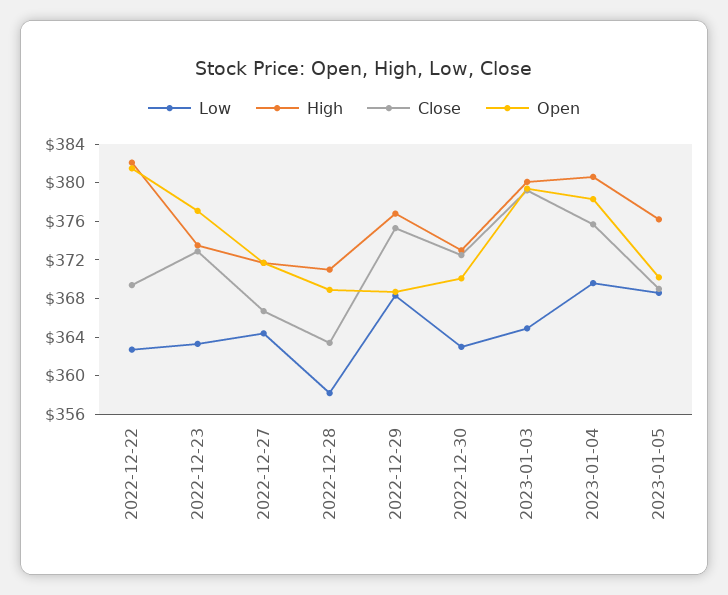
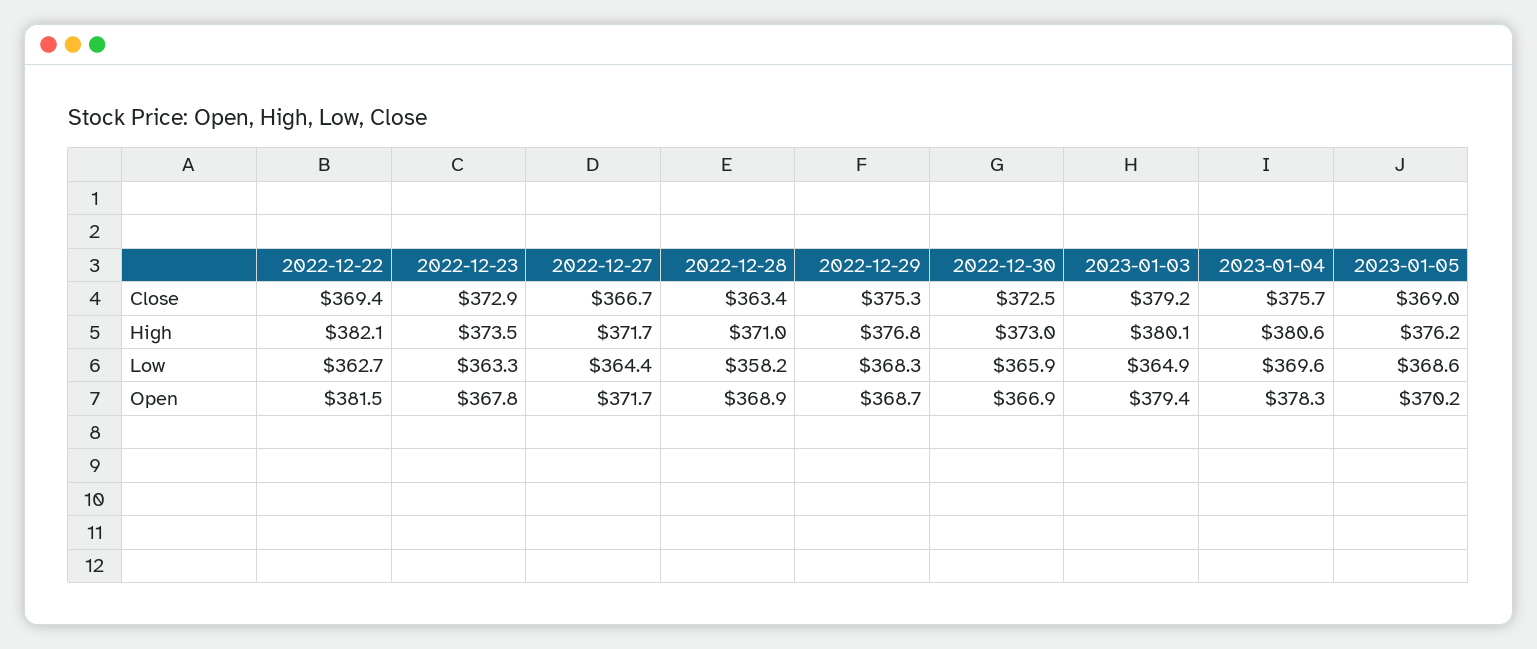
Open, 2022-12-23: 377 -> 367.8
Low, 2022-12-30: 363 -> 365.9
Open, 2022-12-30: 370 -> 366.9

